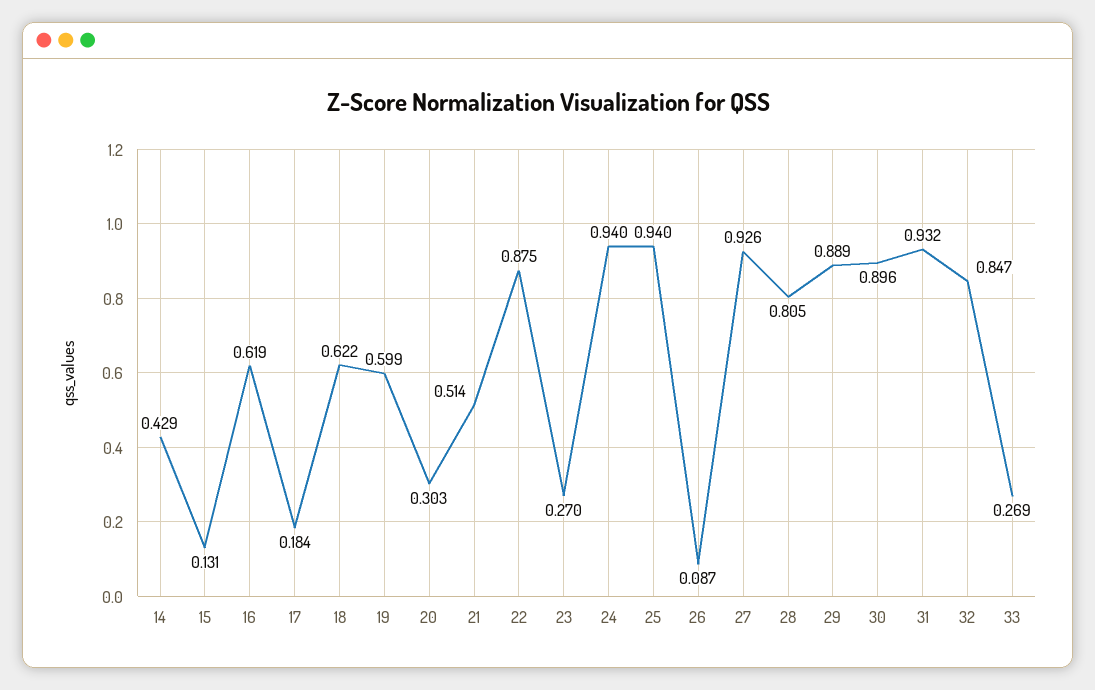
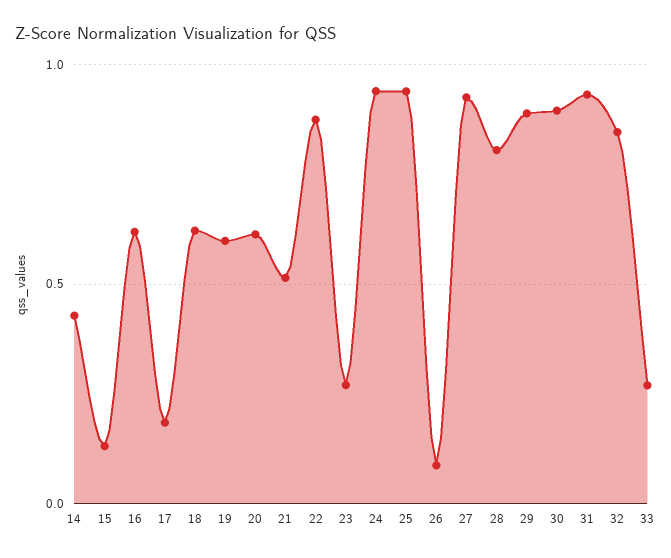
20: 0.303 -> 0.6

